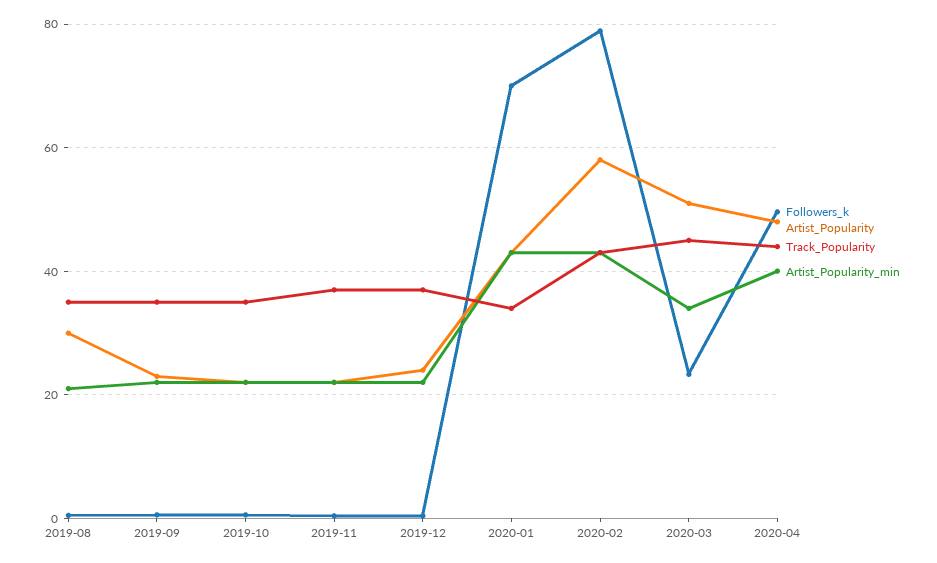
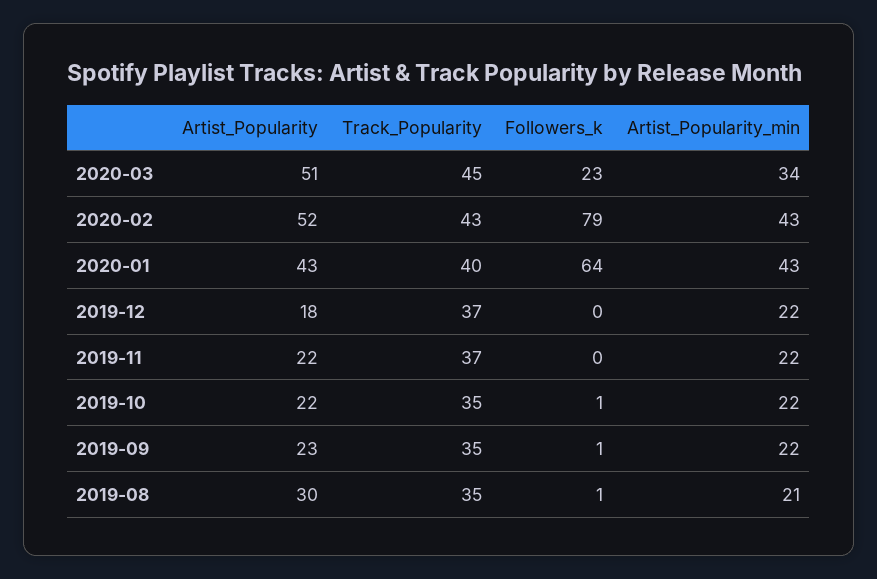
Artist_Popularity, 2019-12: 24 -> 18
Followers_k, 2020-01: 70 -> 64
Track_Popularity, 2020-01: 34 -> 40
Artist_Popularity, 2020-02: 58 -> 52
Followers_k, 2020-04: 50 -> none
Artist_Popularity, 2020-04: 48 -> none
Track_Popularity, 2020-04: 44 -> none
Artist_Popularity_min, 2020-04: 40 -> none

